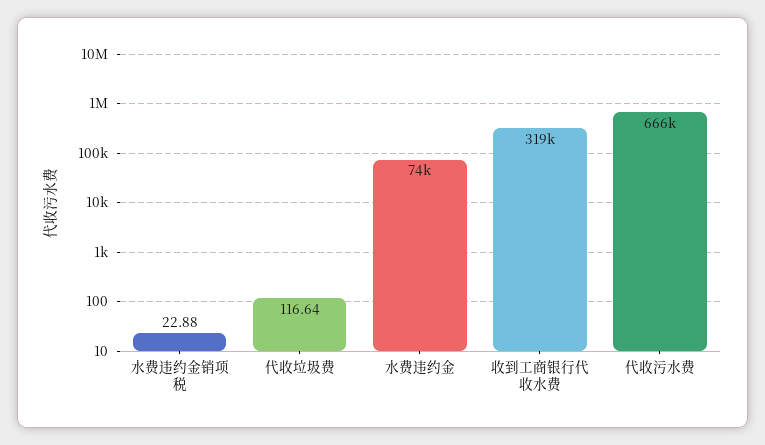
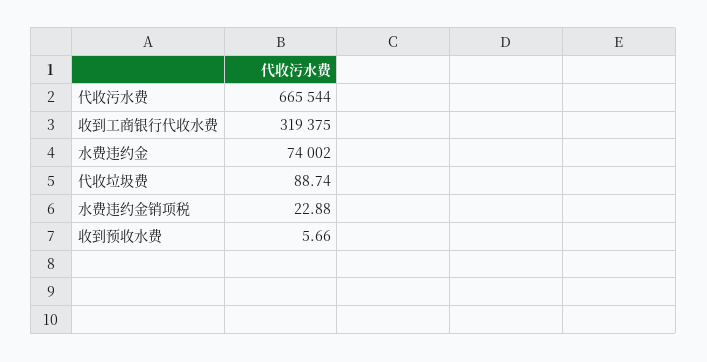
代收垃圾费: 116.64 -> 88.74
收到预收水费: none -> 5.66

